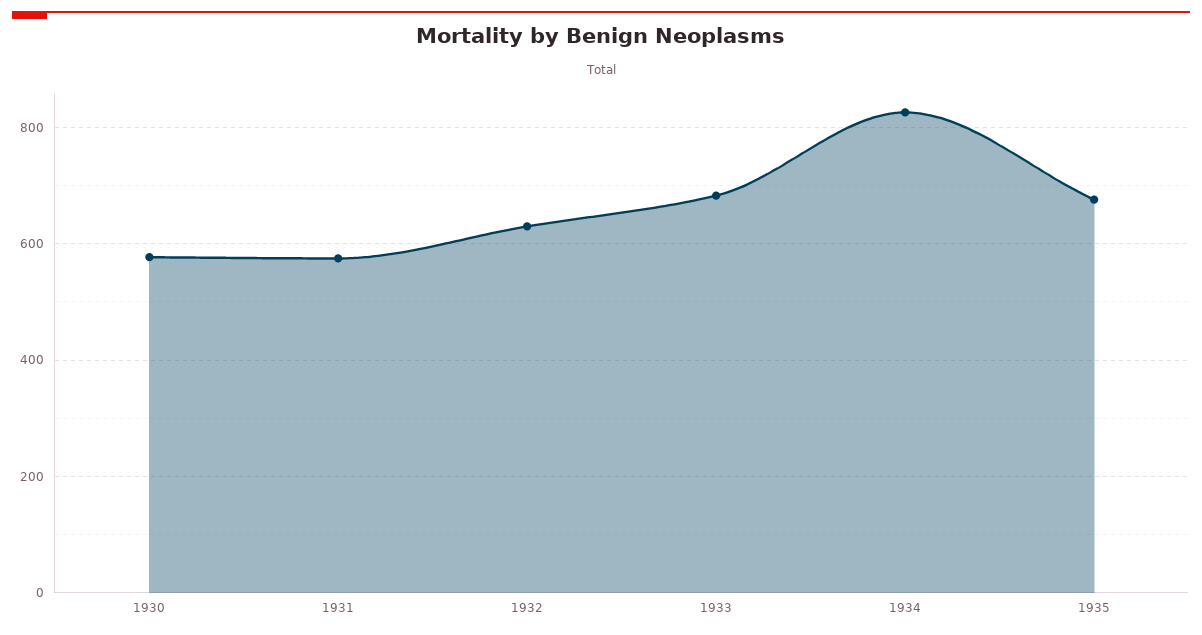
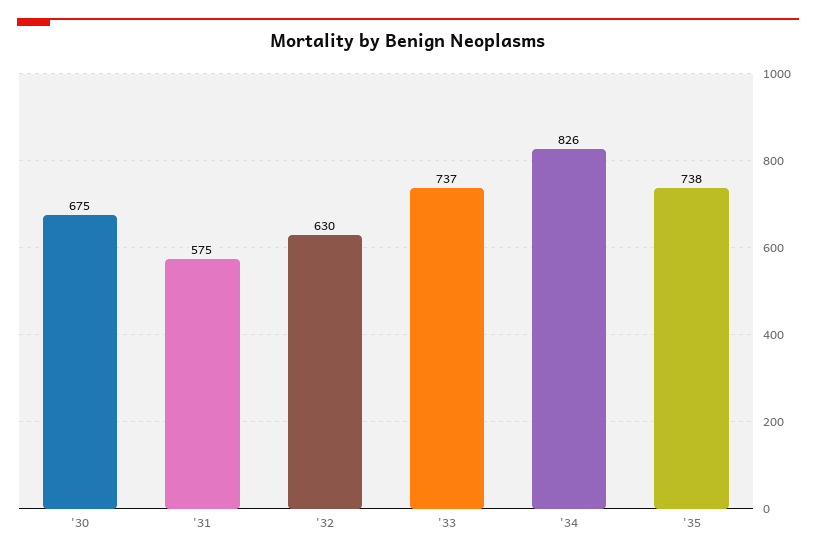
1930: 580 -> 675
1933: 680 -> 737
1935: 680 -> 738

